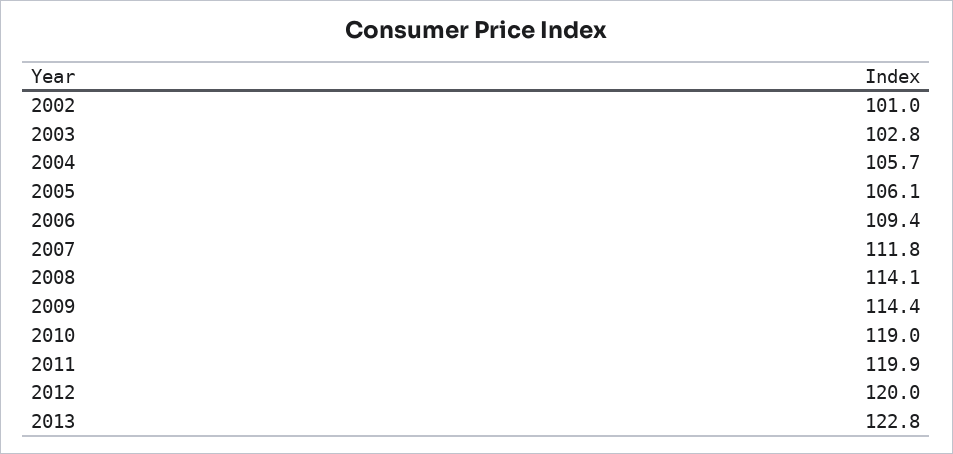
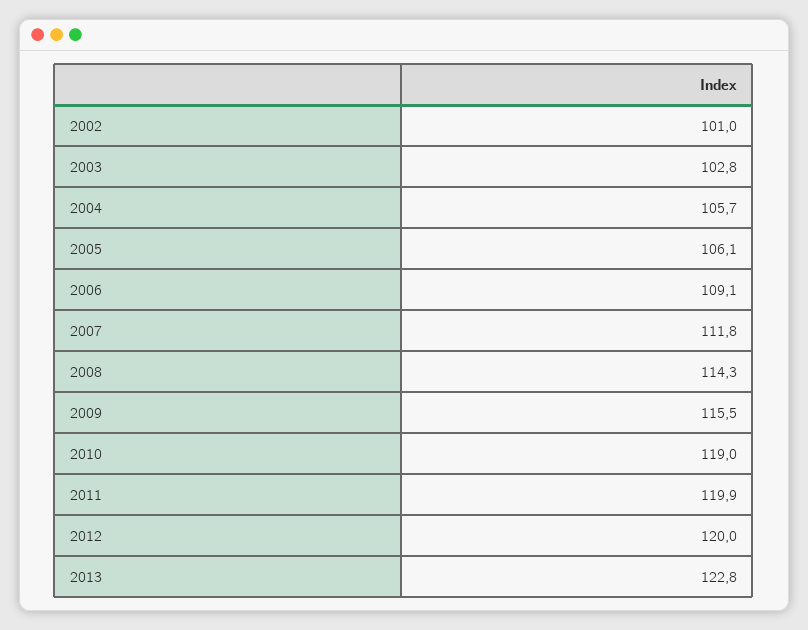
2006: 109.4 -> 109.1
2008: 114.1 -> 114.3
2009: 114.4 -> 115.5

